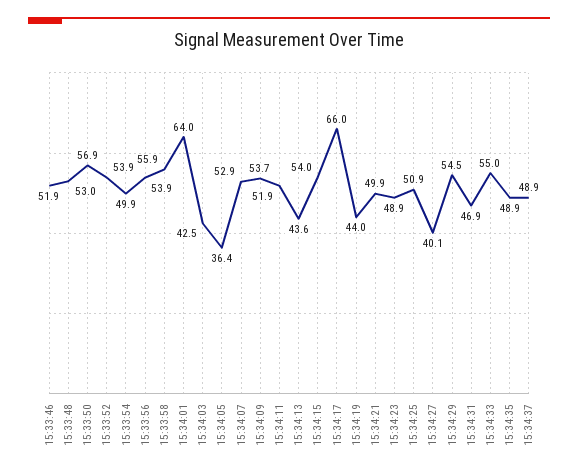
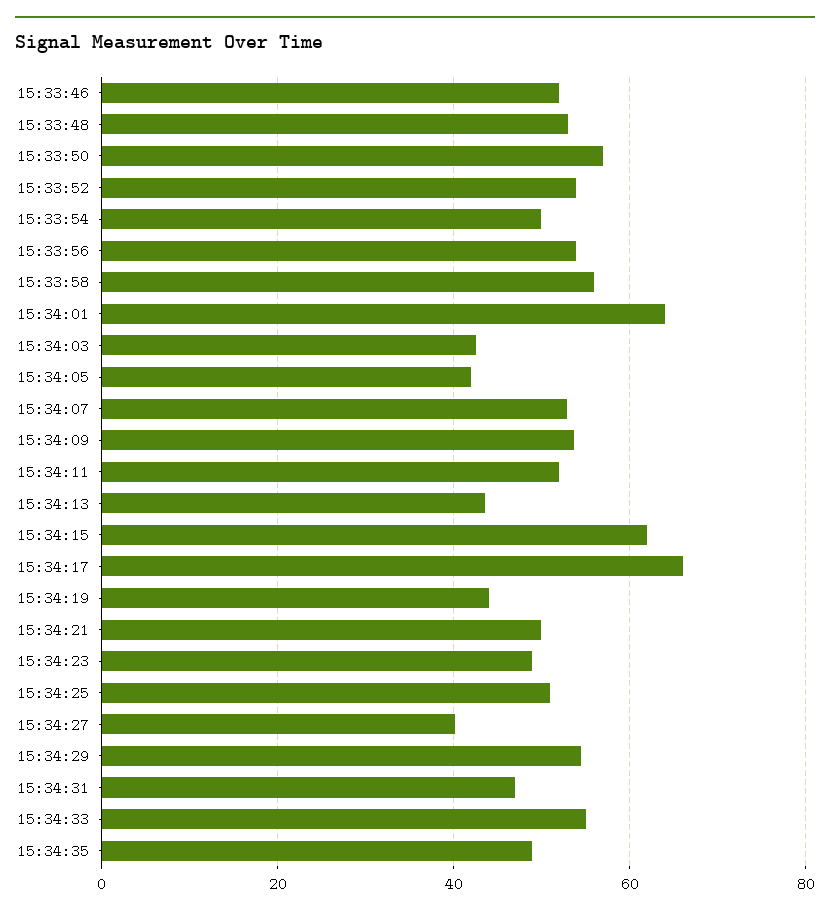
15:34:05: 36.4 -> 42
15:34:15: 54 -> 62
15:34:37: 48.9 -> none

